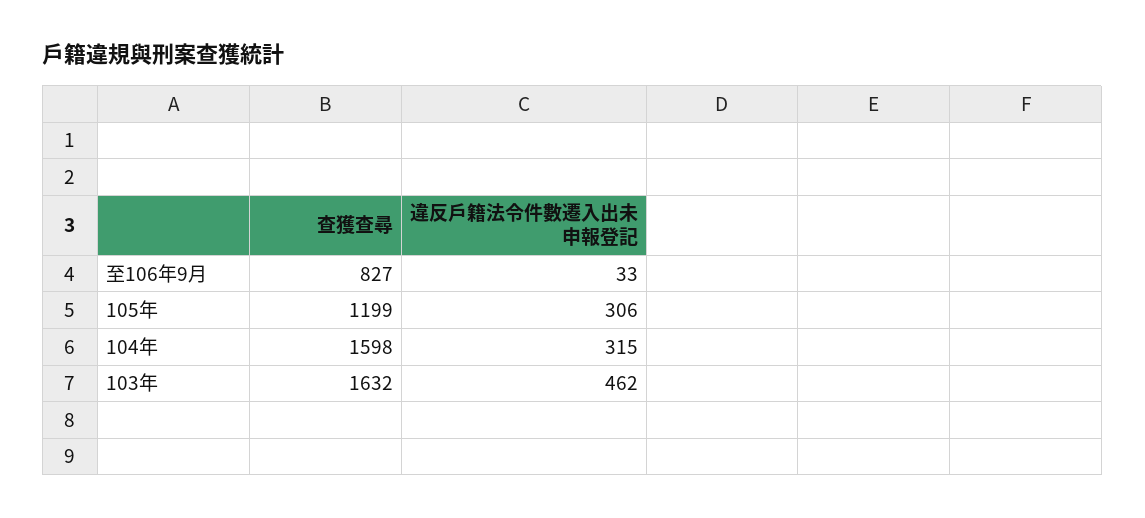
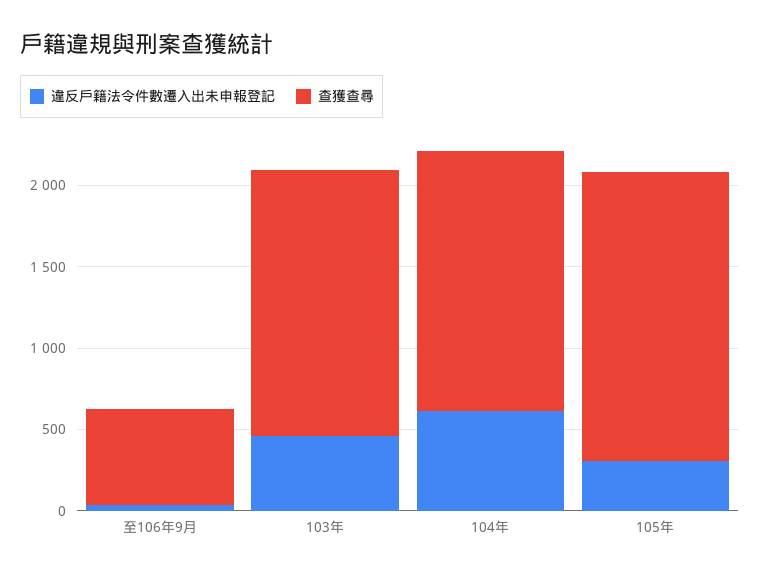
查獲查尋, 至106年9月: 827 -> 600
查獲查尋, 105年: 1199 -> 1800
違反戶籍法令件數遷入出未申報登記, 104年: 315 -> 600

